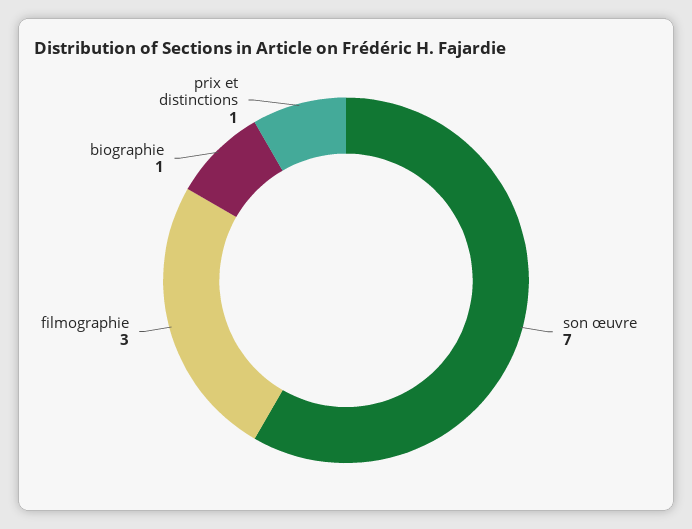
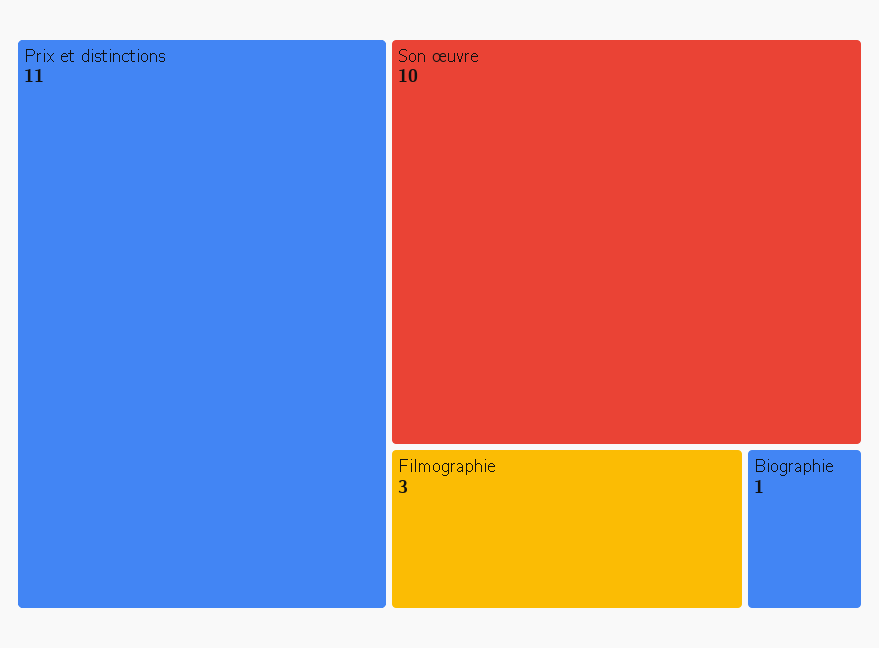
son œuvre: 7 -> 10
prix et distinctions: 1 -> 11

